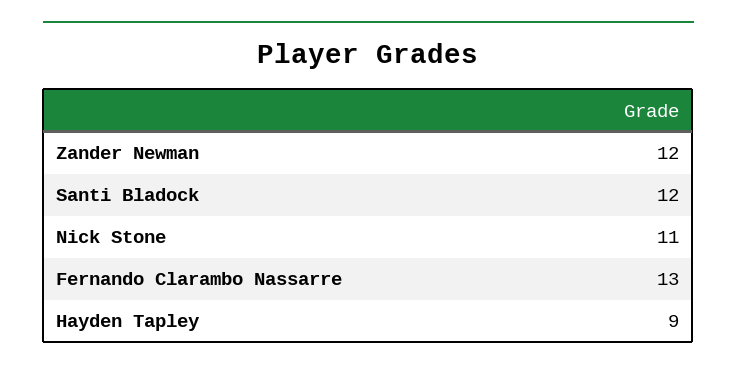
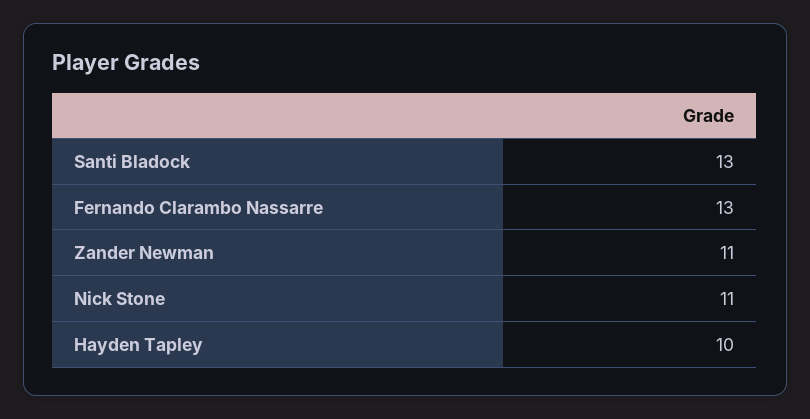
Zander Newman: 12 -> 11
Santi Bladock: 12 -> 13
Hayden Tapley: 9 -> 10

